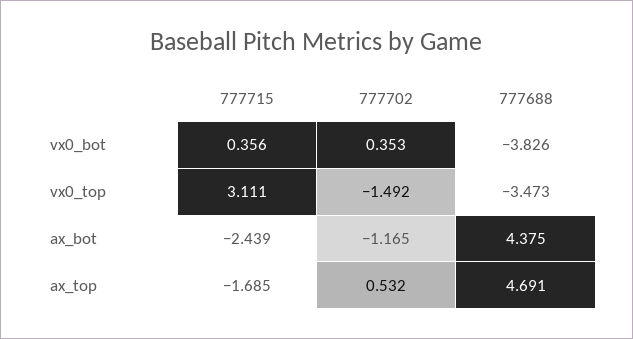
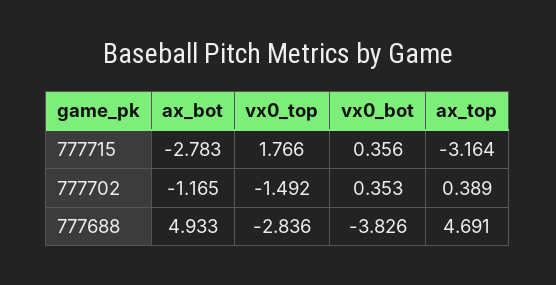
777715, vx0_top: 3.111 -> 1.766
777688, vx0_top: -3.473 -> -2.836
777715, ax_bot: -2.439 -> -2.783
777688, ax_bot: 4.375 -> 4.933
777715, ax_top: -1.685 -> -3.164
777702, ax_top: 0.532 -> 0.389

